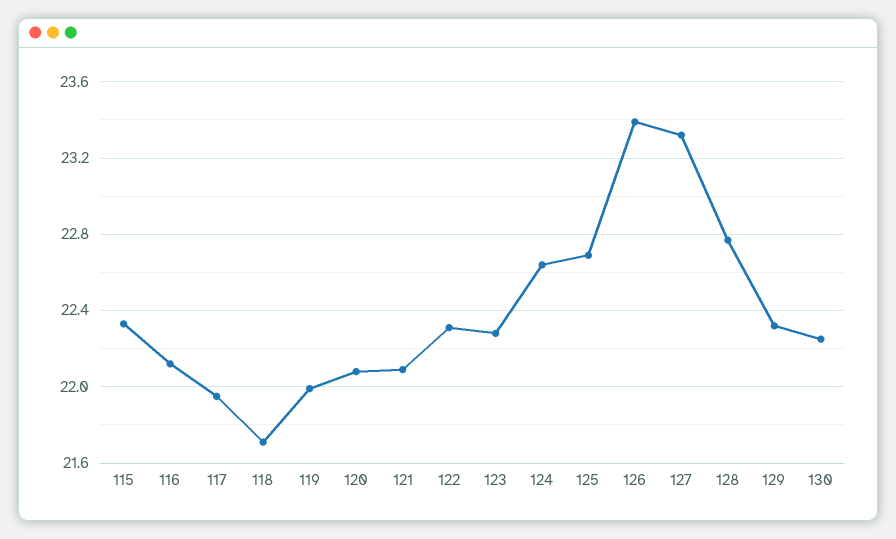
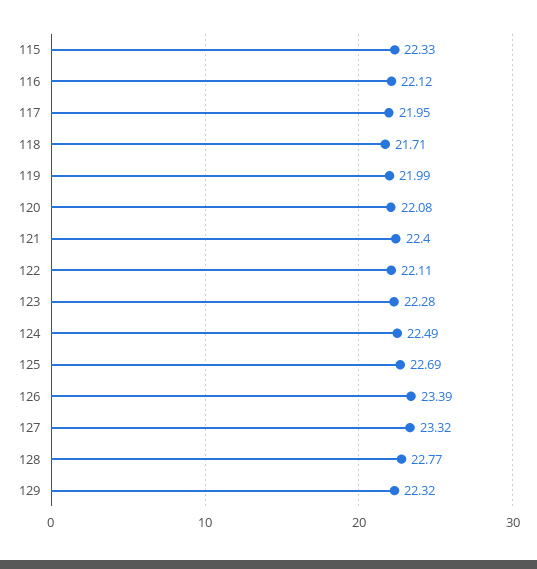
121: 22.1 -> 22.4
122: 22.3 -> 22.11
124: 22.65 -> 22.49
130: 22.25 -> none

